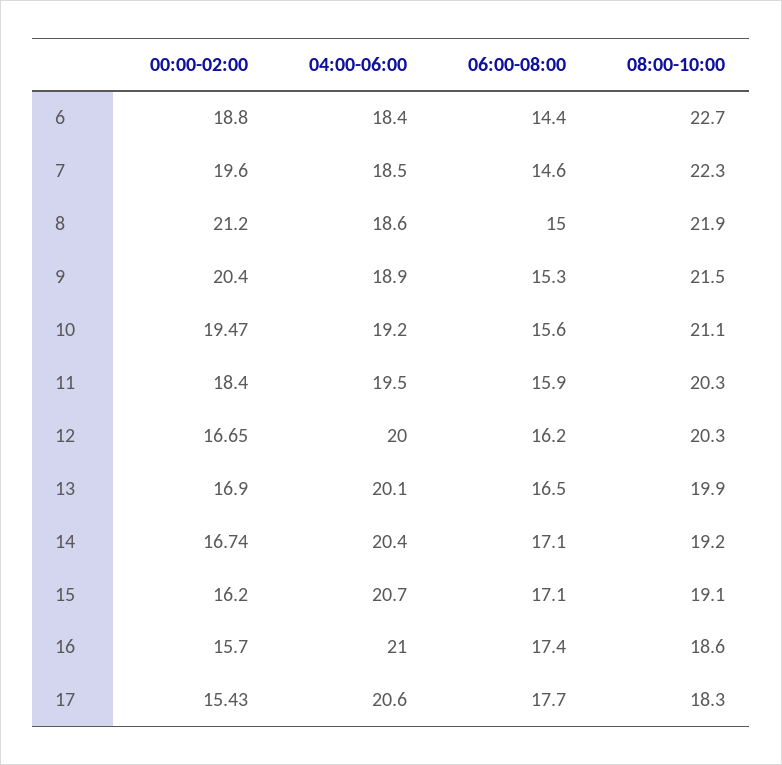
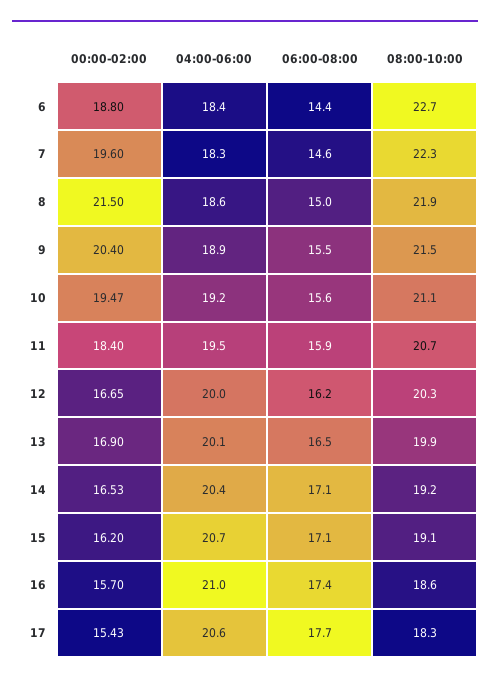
04:00-06:00, 7: 18.5 -> 18.3
00:00-02:00, 8: 21.2 -> 21.5
06:00-08:00, 9: 15.3 -> 15.5
08:00-10:00, 11: 20.3 -> 20.7
00:00-02:00, 14: 16.74 -> 16.53

